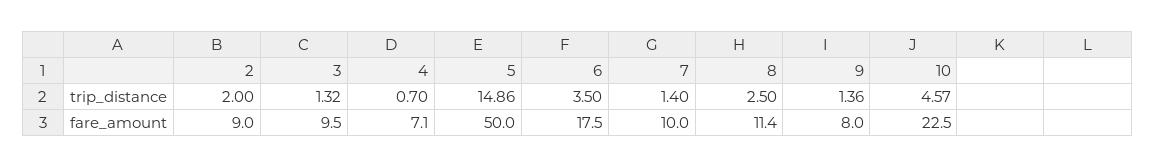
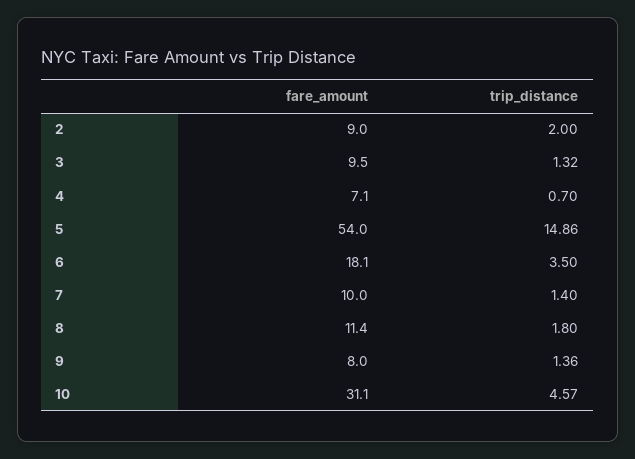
8, trip_distance: 2.5 -> 1.8
5, fare_amount: 50 -> 54
6, fare_amount: 17.5 -> 18.1
10, fare_amount: 22.5 -> 31.1

